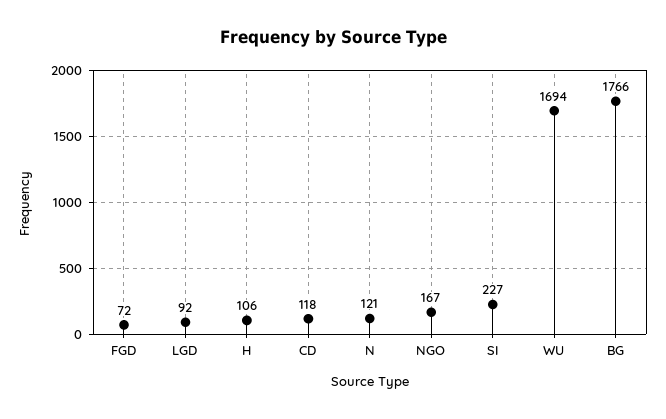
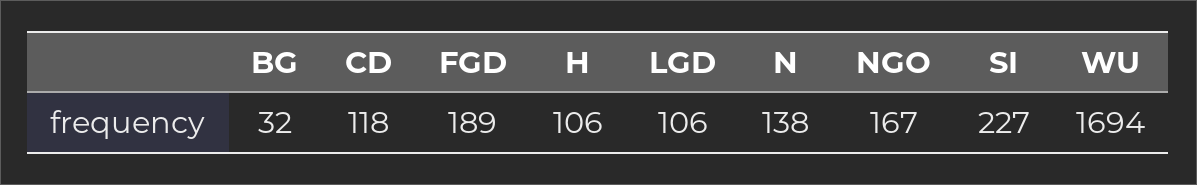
FGD: 72 -> 189
LGD: 92 -> 106
N: 121 -> 138
BG: 1766 -> 32

